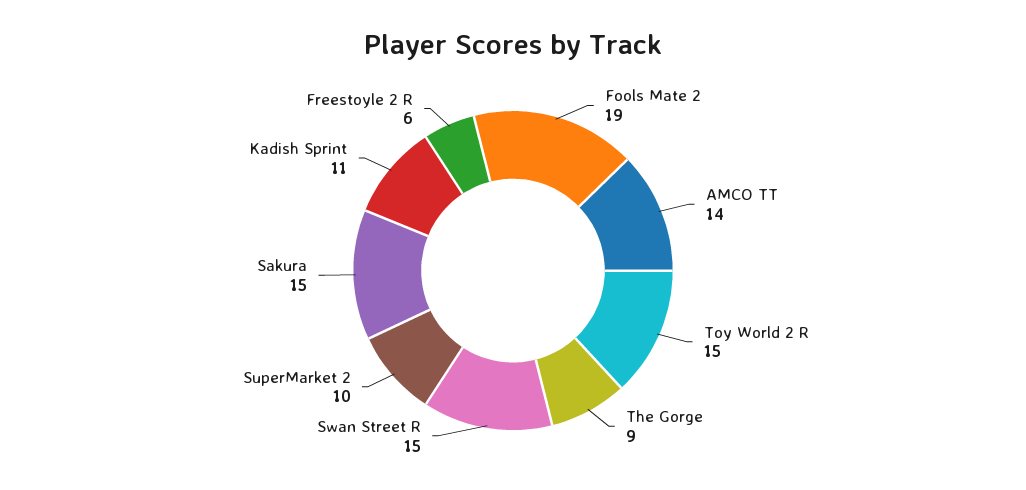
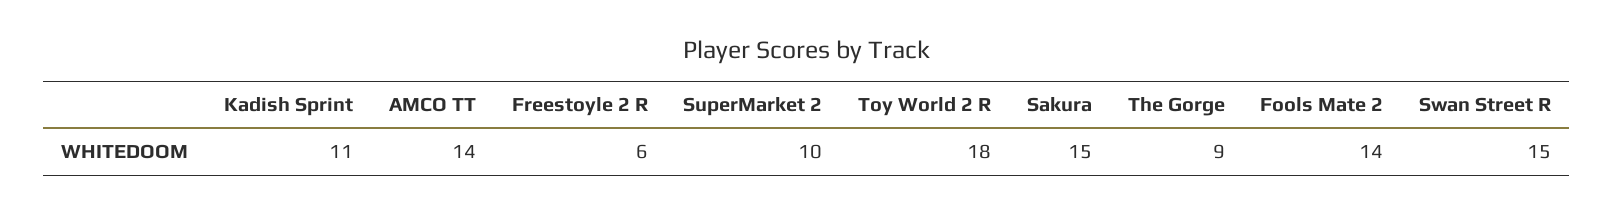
Fools Mate 2: 19 -> 14
Toy World 2 R: 15 -> 18

